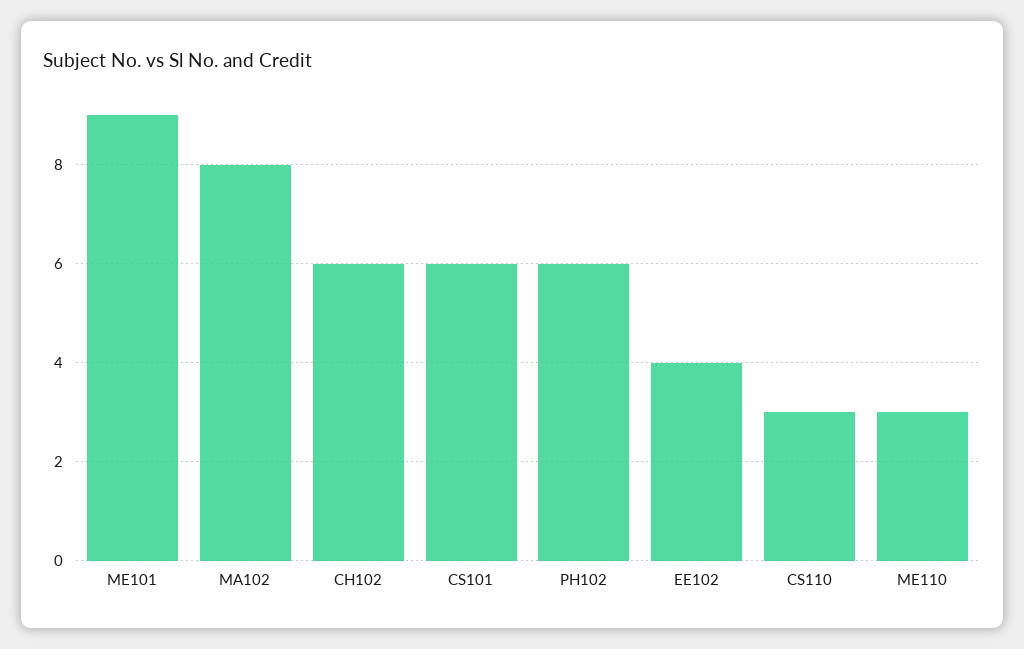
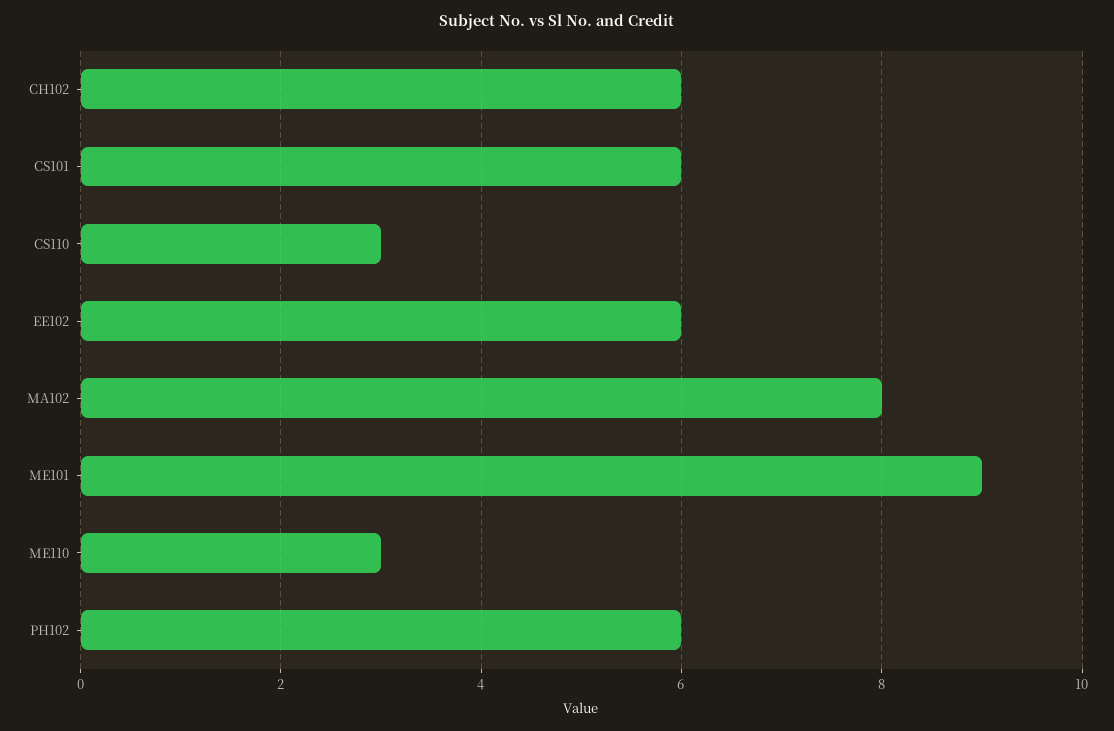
EE102: 4 -> 6

